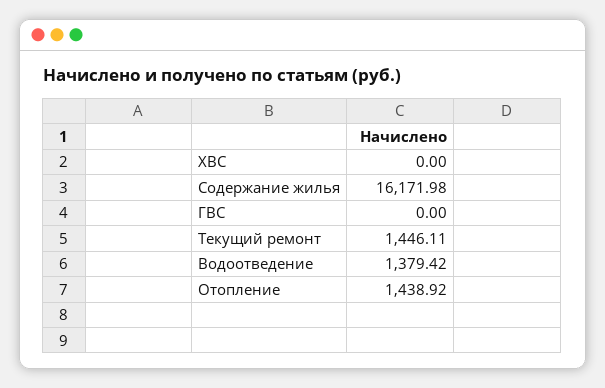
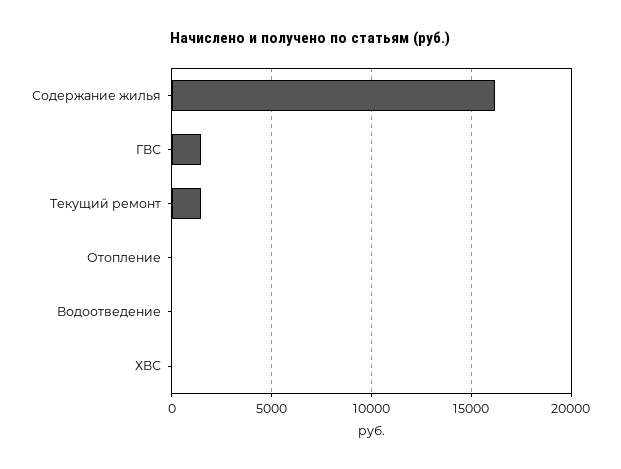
ГВС: 0 -> 1500
Водоотведение: 1379.42 -> 0
Отопление: 1438.92 -> 0

